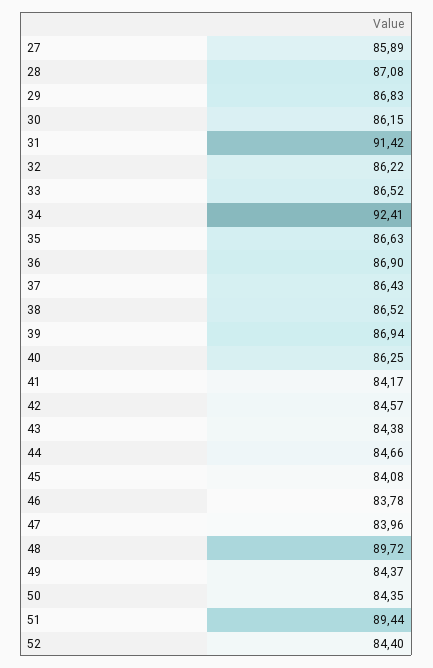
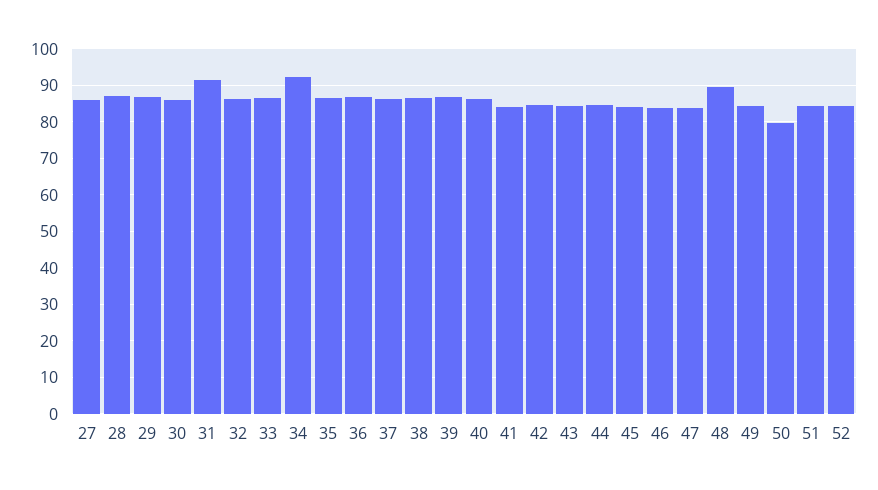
50: 84.35 -> 80
51: 89.44 -> 84

